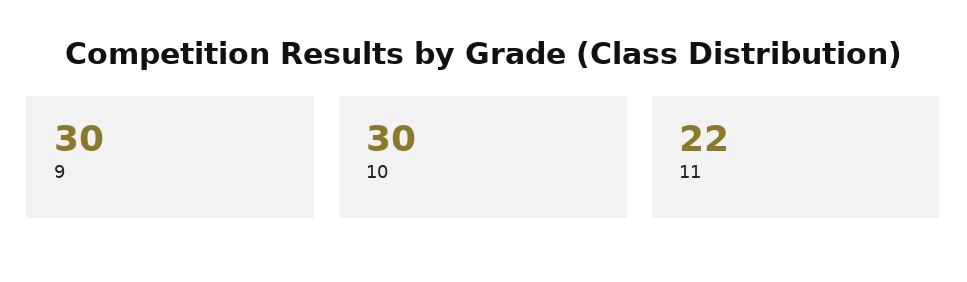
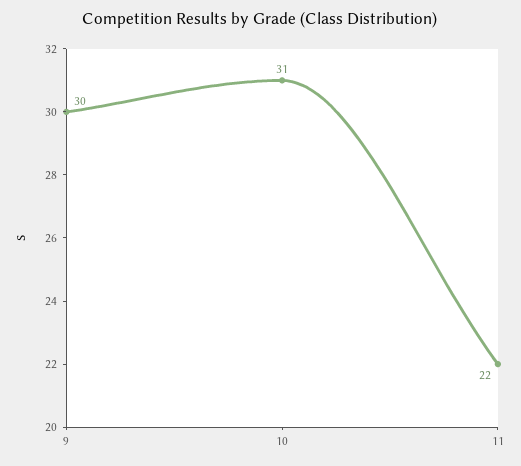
10: 30 -> 31

